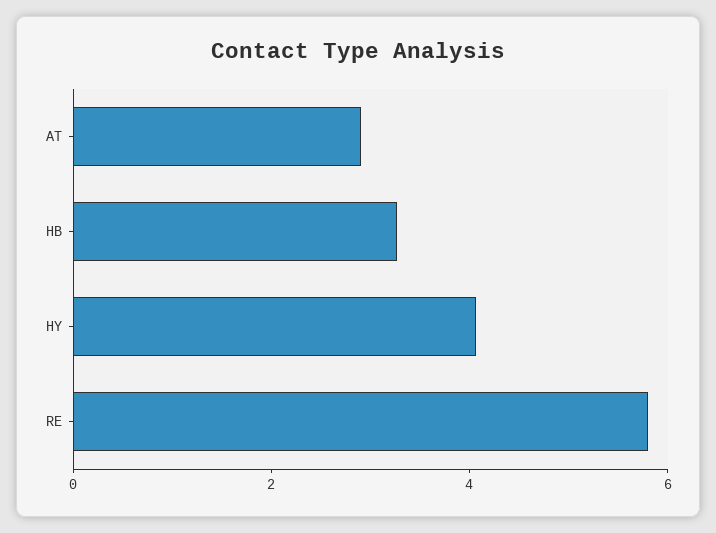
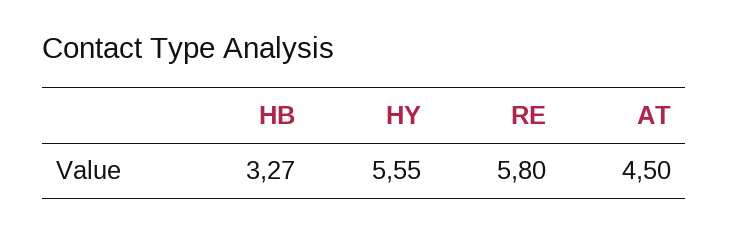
AT: 3 -> 4.5
HY: 4 -> 5.55

